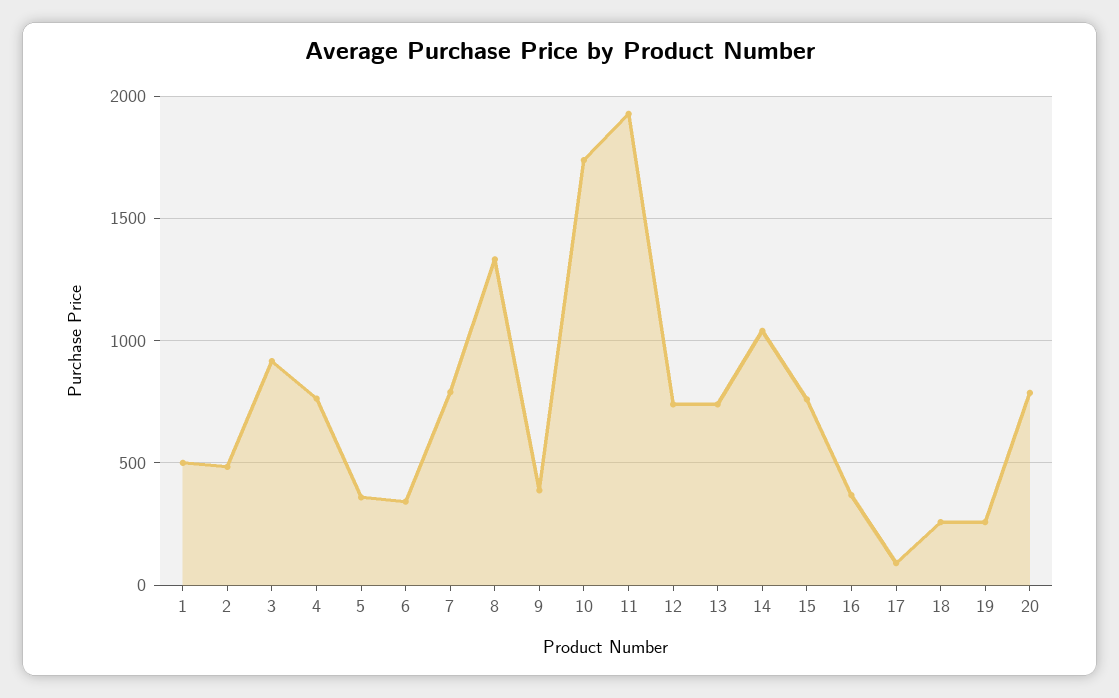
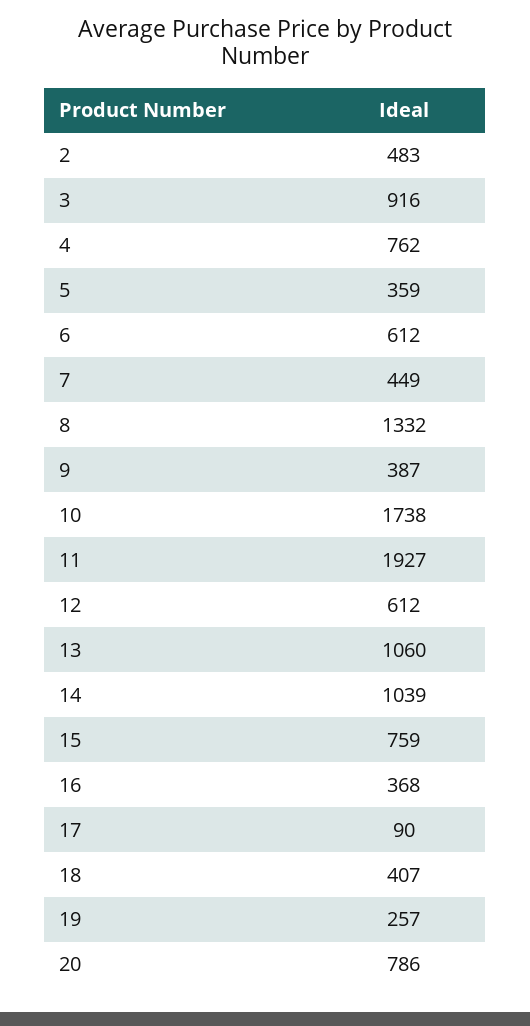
1: 500 -> none
6: 350 -> 612
7: 800 -> 449
12: 750 -> 612
13: 750 -> 1060
18: 250 -> 407

